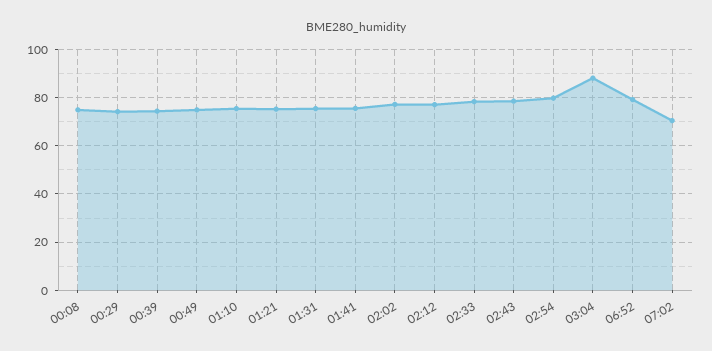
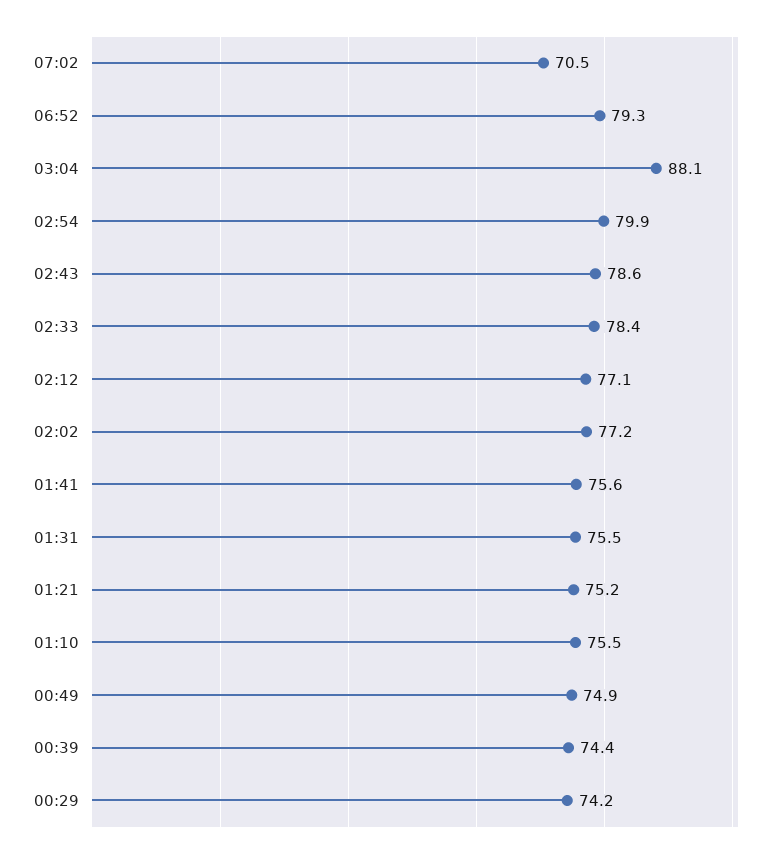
00:08: 75 -> none

